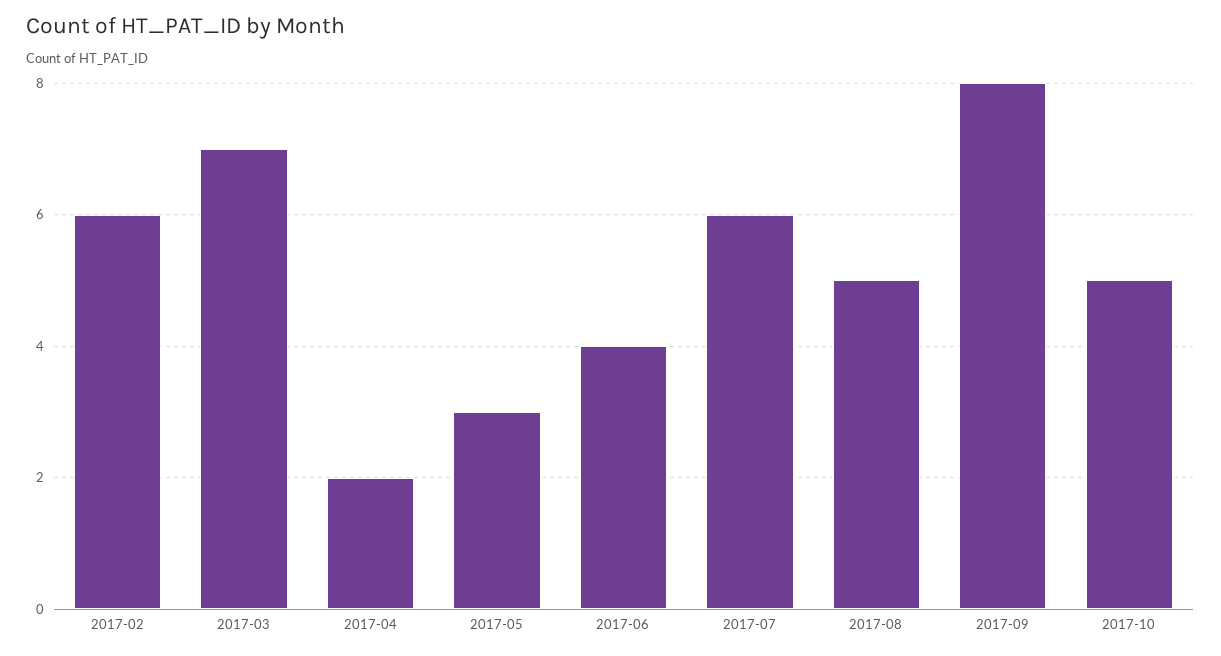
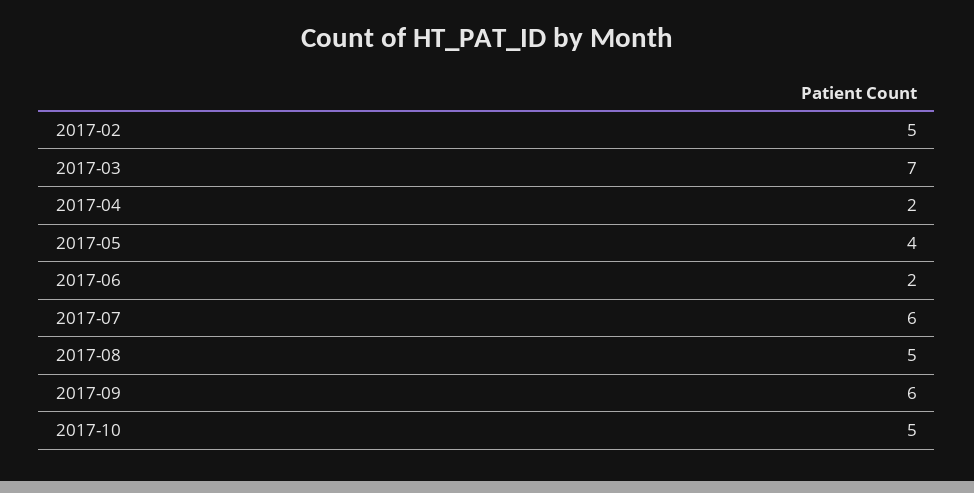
2017-02: 6 -> 5
2017-05: 3 -> 4
2017-06: 4 -> 2
2017-09: 8 -> 6

